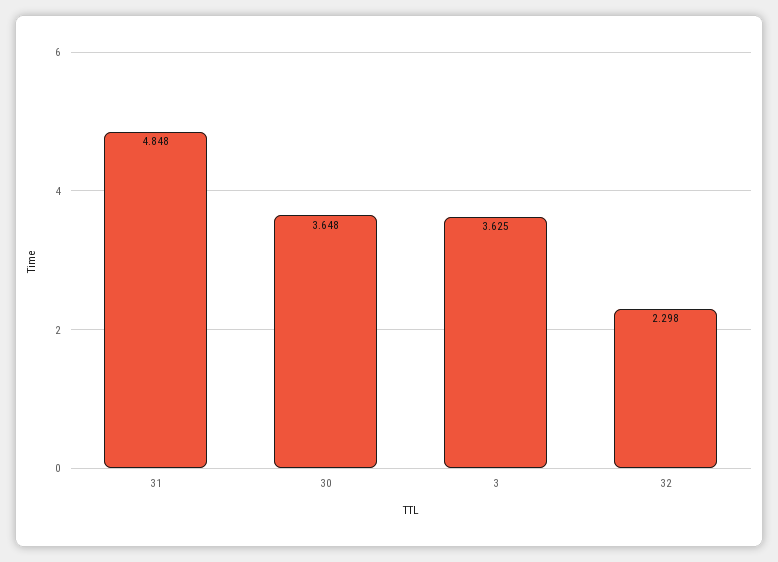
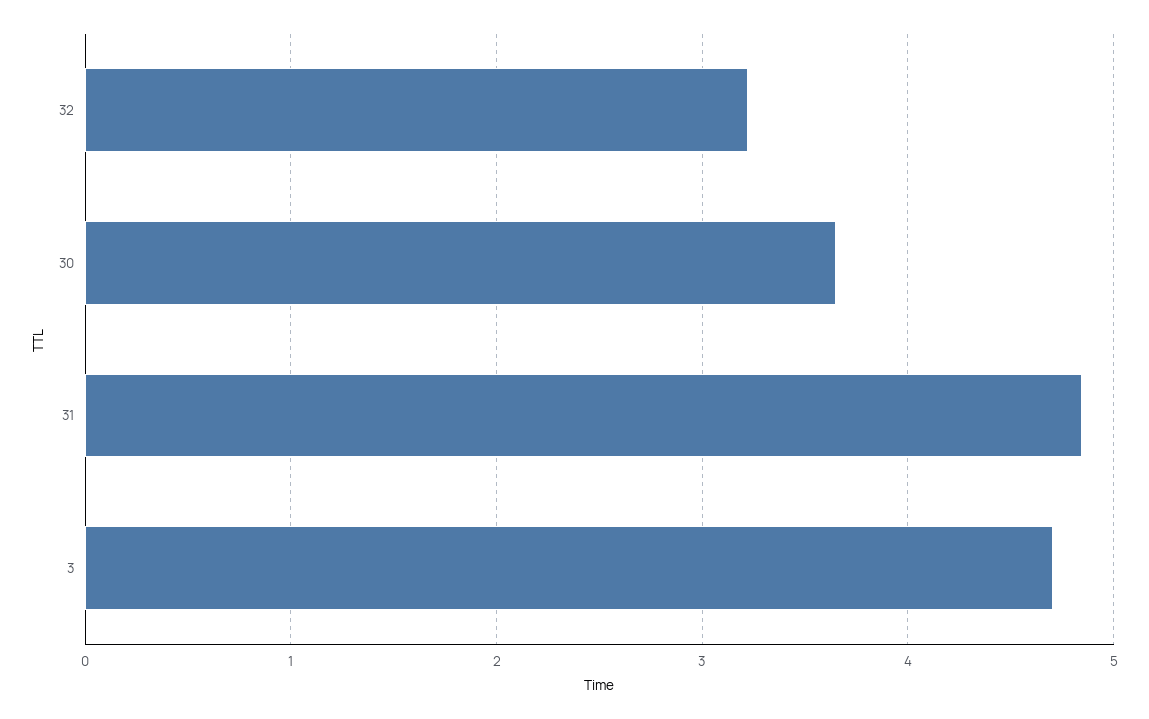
3: 3.625 -> 4.7
32: 2.298 -> 3.2

